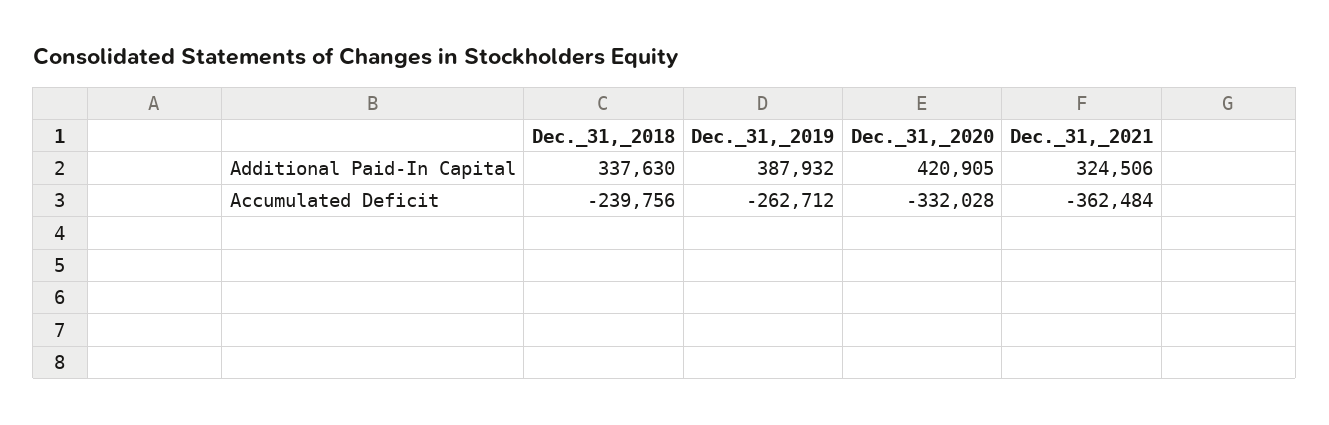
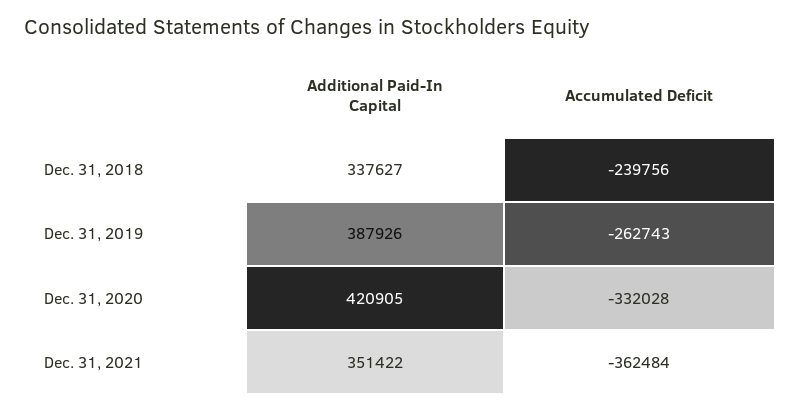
Dec._31,_2018, Additional Paid-In Capital: 337630 -> 337627
Dec._31,_2019, Additional Paid-In Capital: 387932 -> 387926
Dec._31,_2021, Additional Paid-In Capital: 324506 -> 351422
Dec._31,_2019, Accumulated Deficit: -262712 -> -262743

